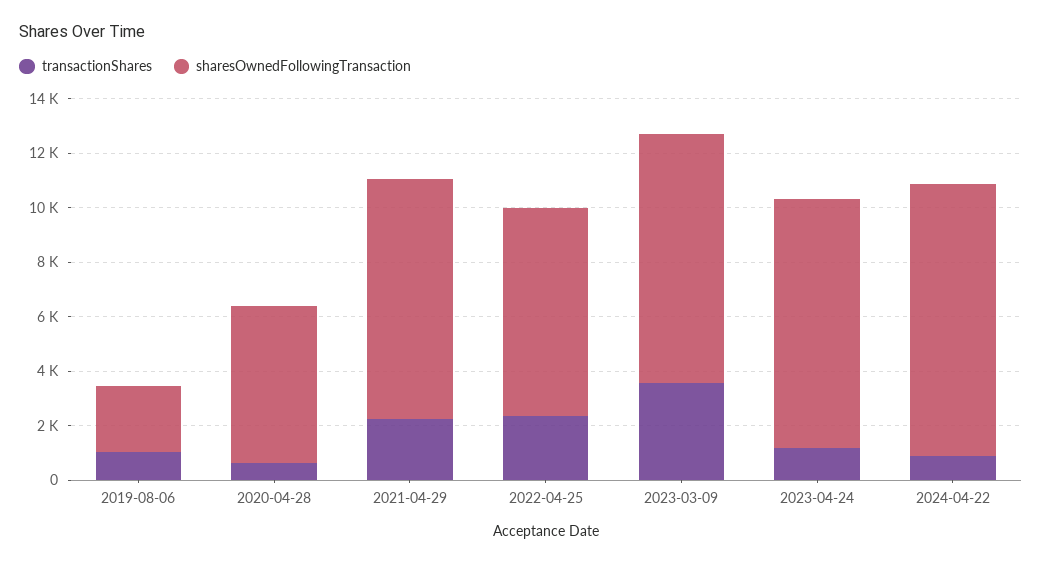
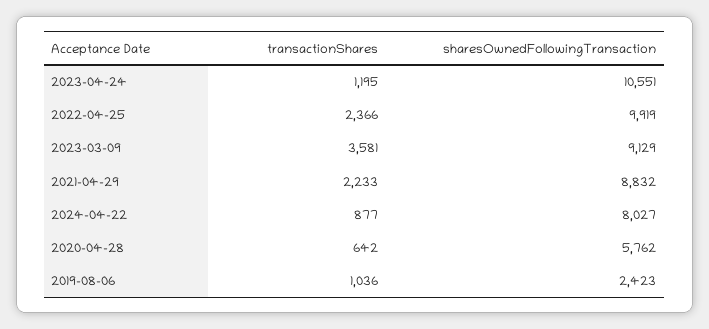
sharesOwnedFollowingTransaction, 2022-04-25: 7500 -> 9919
sharesOwnedFollowingTransaction, 2023-04-24: 9000 -> 10551
sharesOwnedFollowingTransaction, 2024-04-22: 10000 -> 8027

